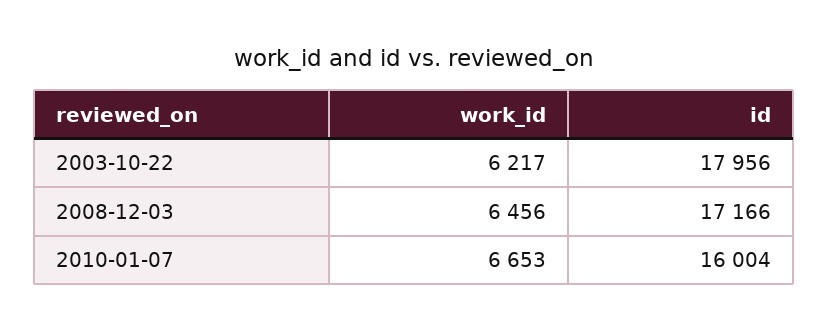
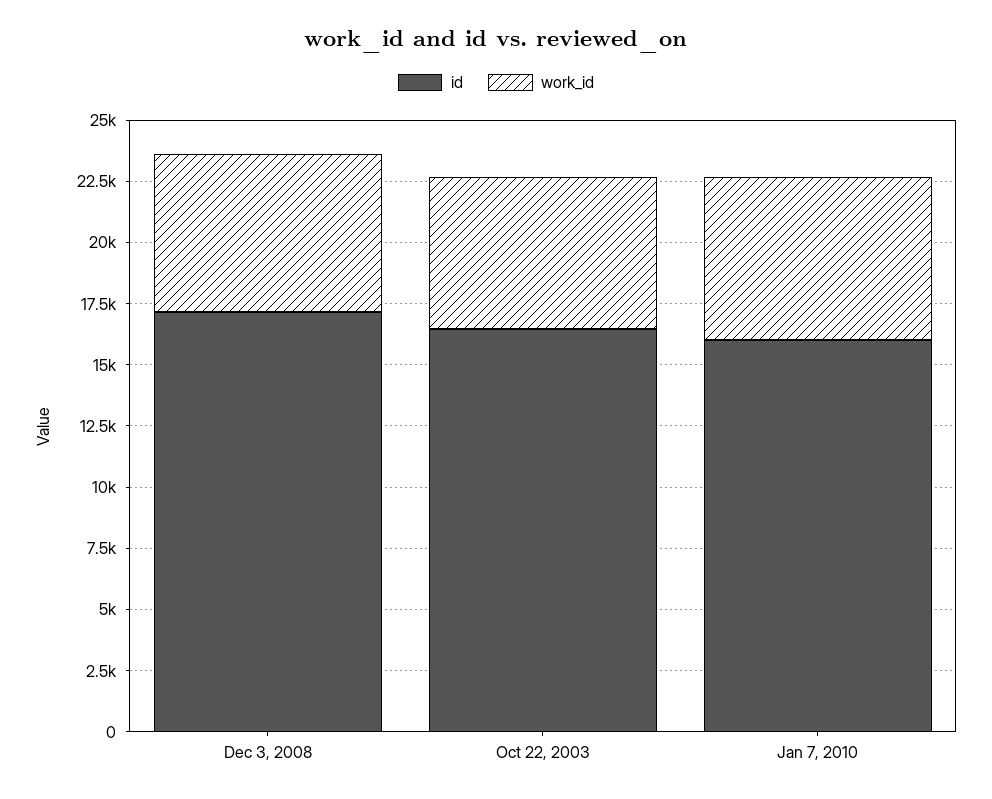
id, 2003-10-22: 17956 -> 16500

